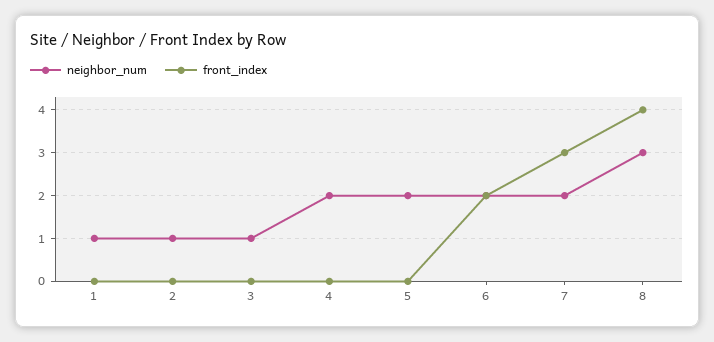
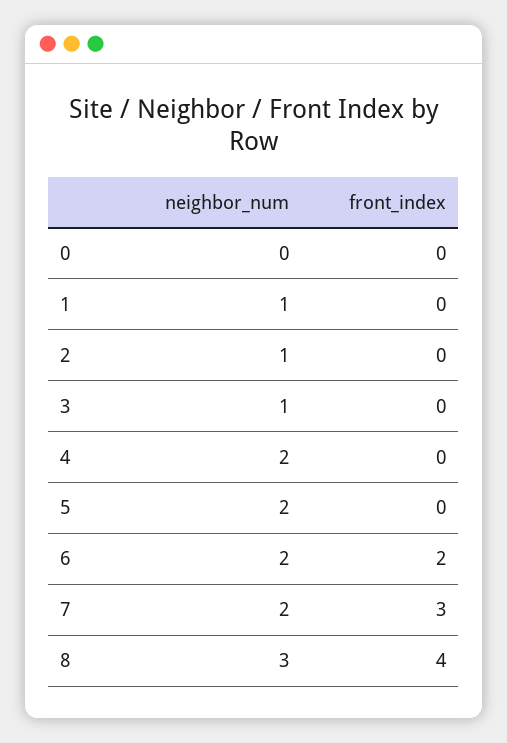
neighbor_num, 0: none -> 0
front_index, 0: none -> 0

